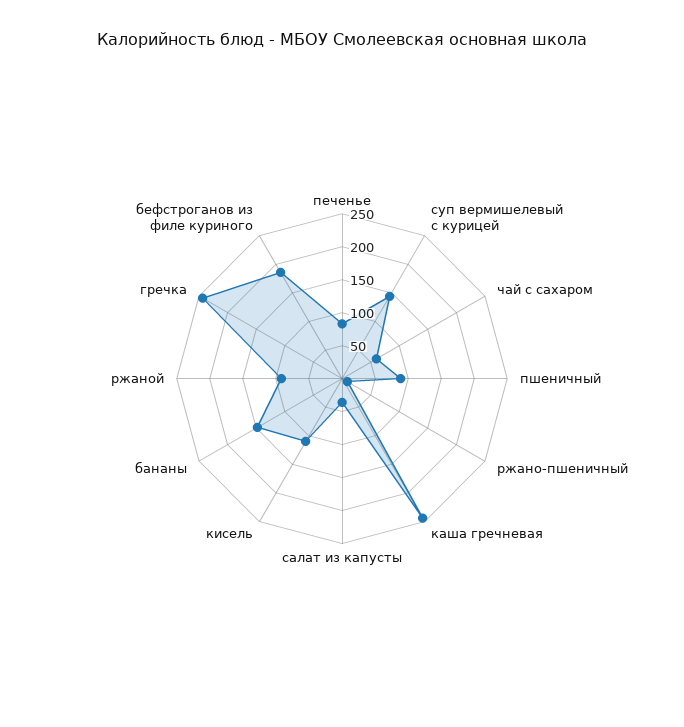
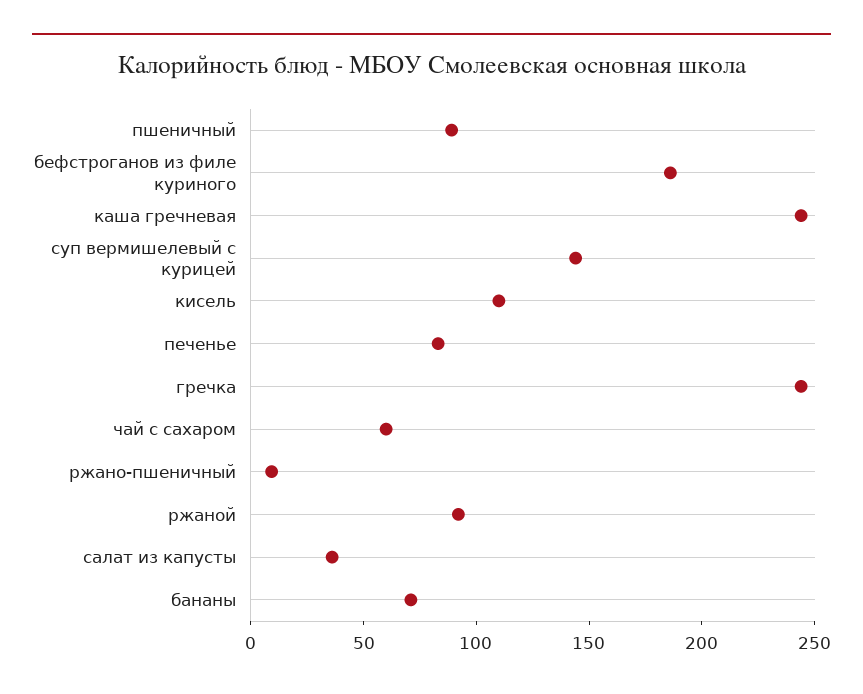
бананы: 150 -> 70

